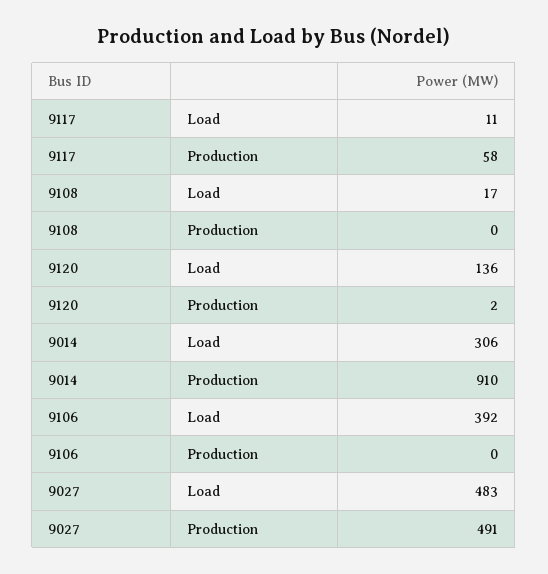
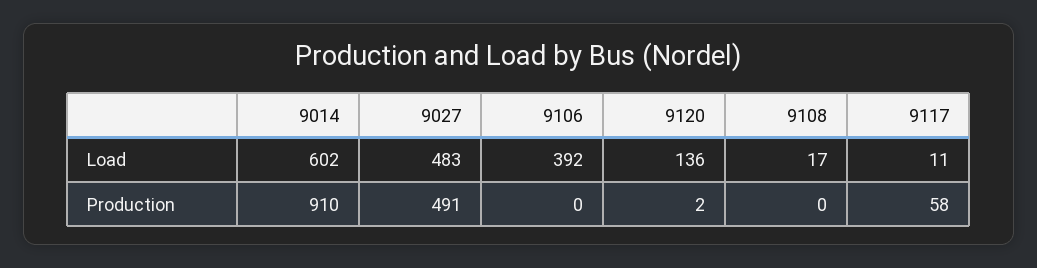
9014, Load: 306 -> 602

